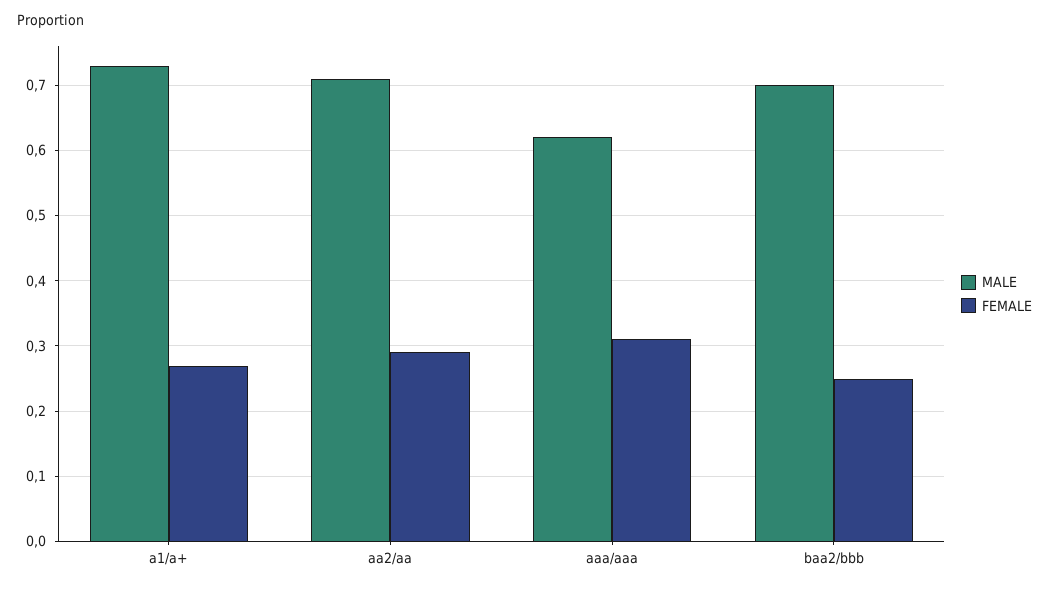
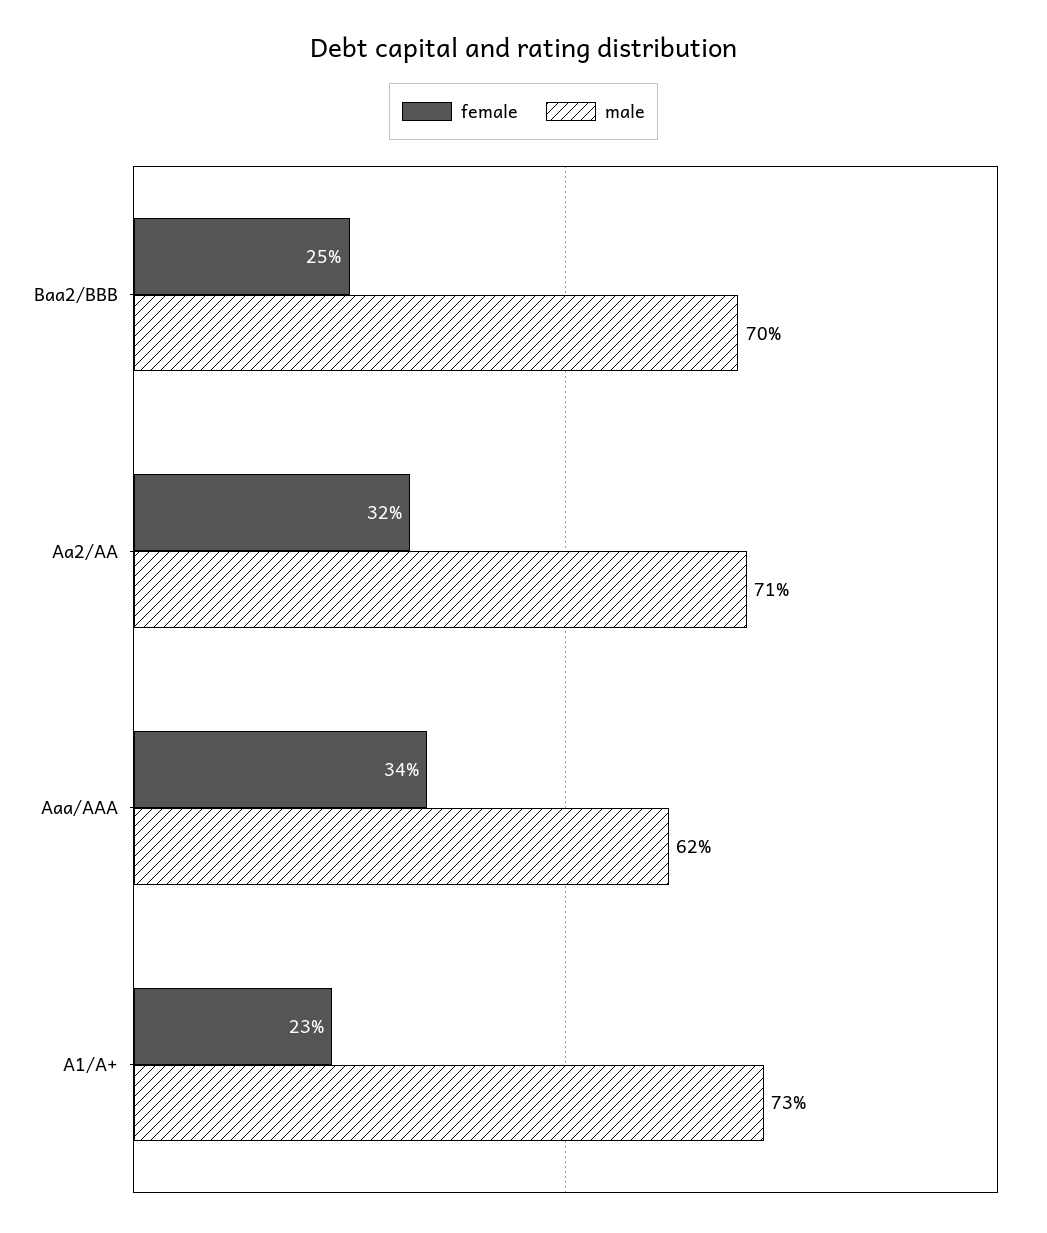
FEMALE, a1/a+: 0.27 -> 0.23
FEMALE, aa2/aa: 0.29 -> 0.32
FEMALE, aaa/aaa: 0.31 -> 0.34

